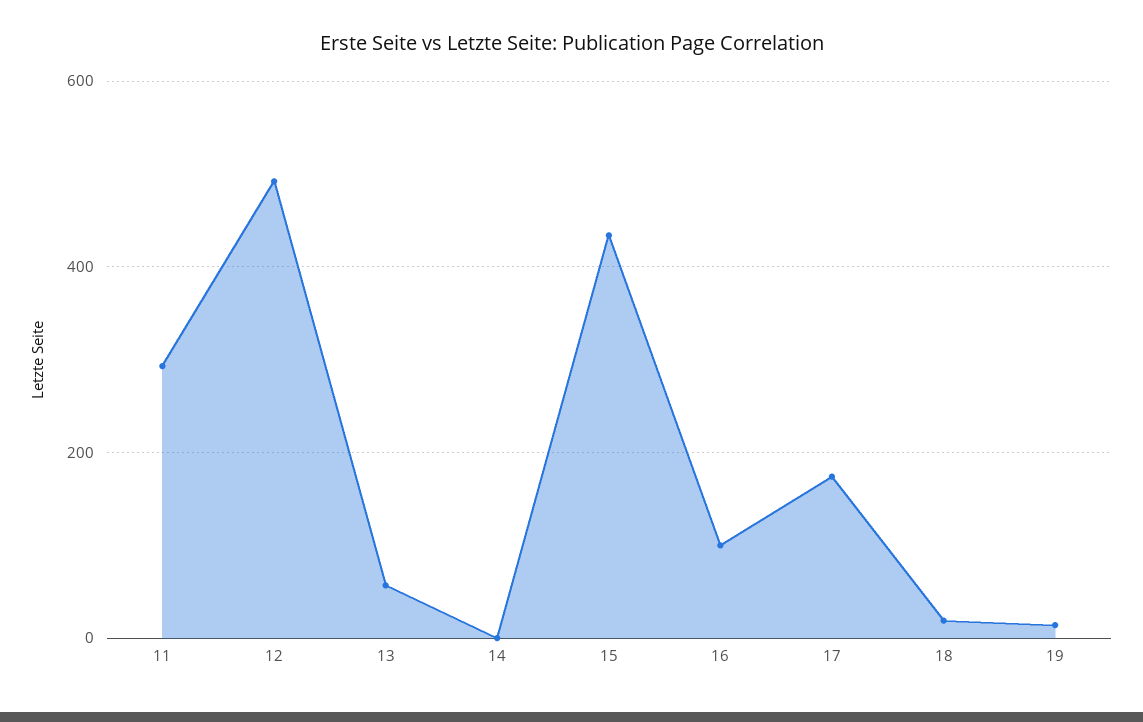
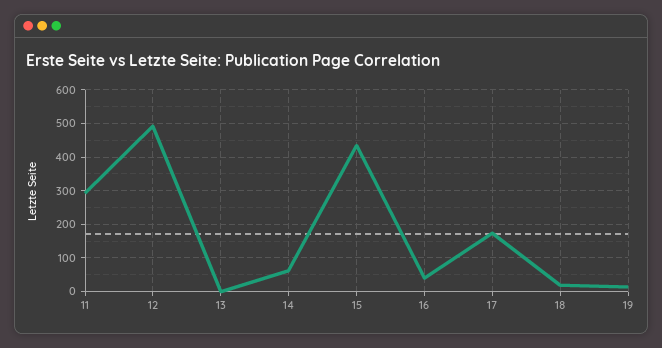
13: 60 -> 0
14: 0 -> 60
16: 100 -> 40

